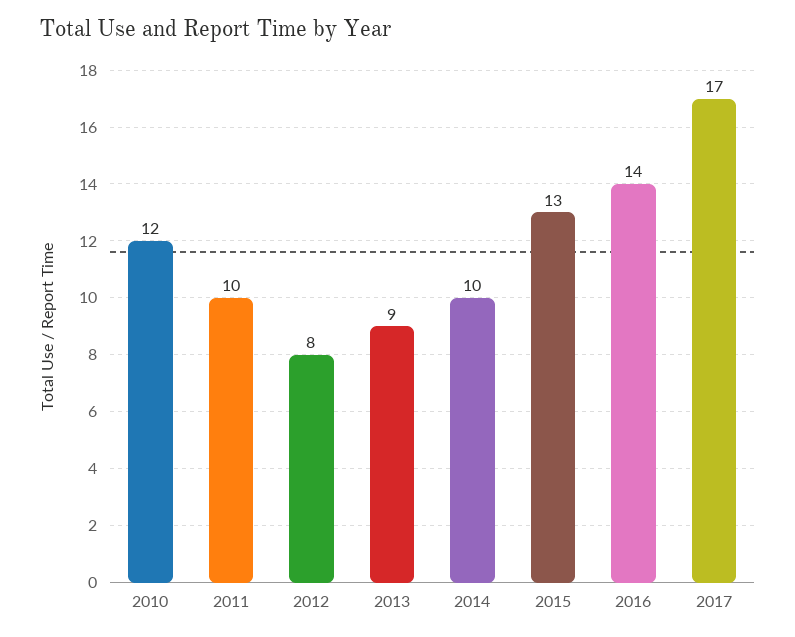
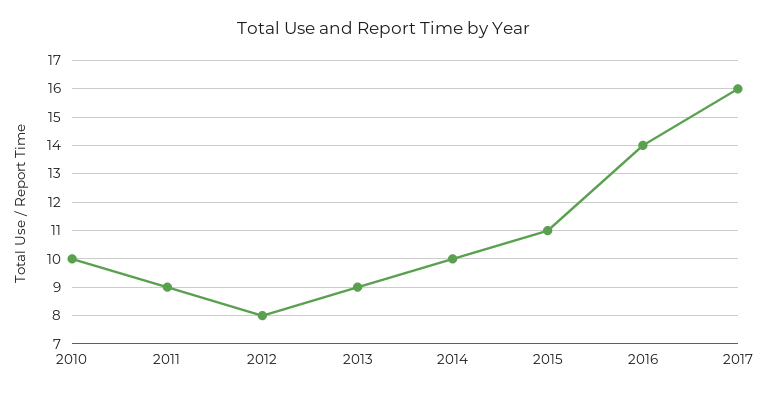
2010: 12 -> 10
2011: 10 -> 9
2015: 13 -> 11
2017: 17 -> 16

